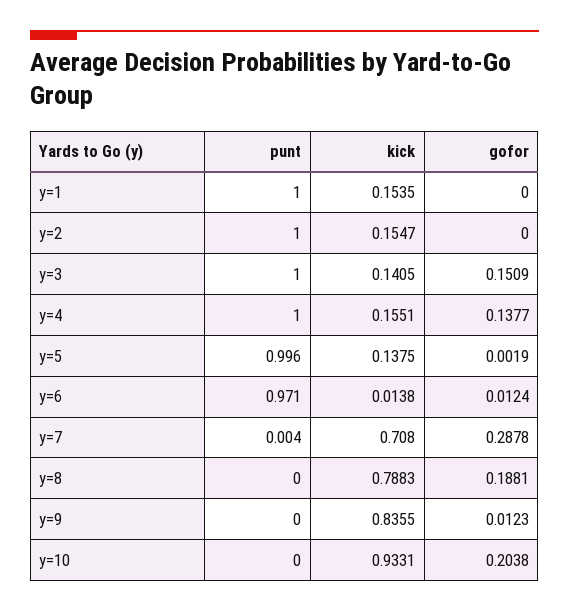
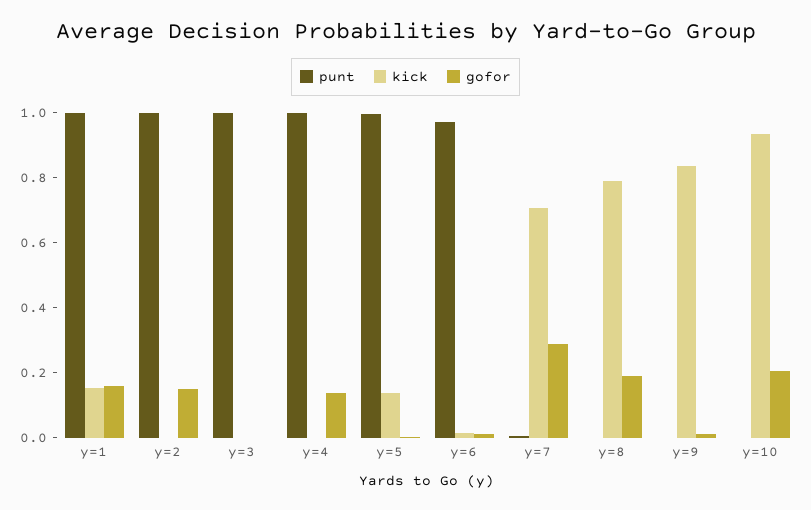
gofor, y=1: 0 -> 0.15
kick, y=2: 0.1547 -> 0
gofor, y=2: 0 -> 0.15
kick, y=3: 0.1405 -> 0
gofor, y=3: 0.1509 -> 0
kick, y=4: 0.1551 -> 0

